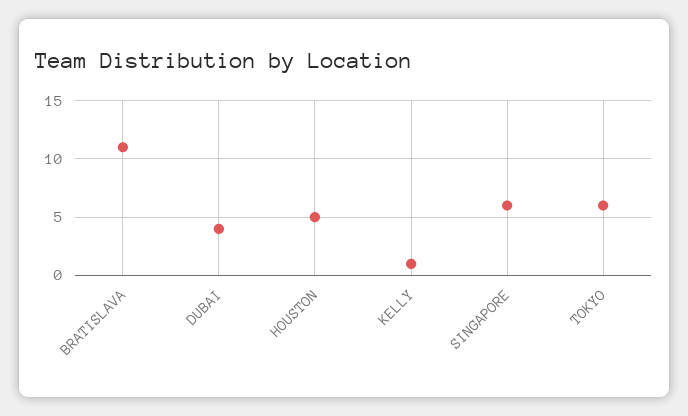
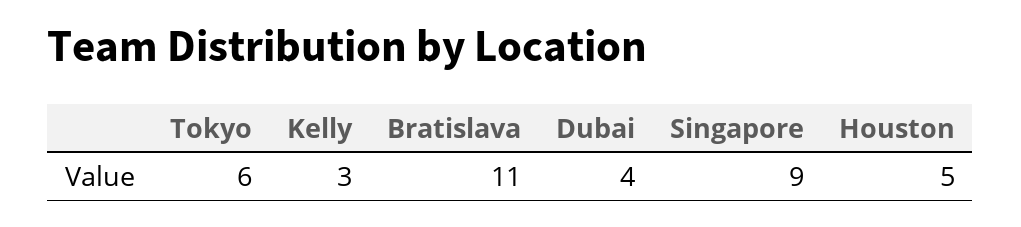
KELLY: 1 -> 3
SINGAPORE: 6 -> 9

